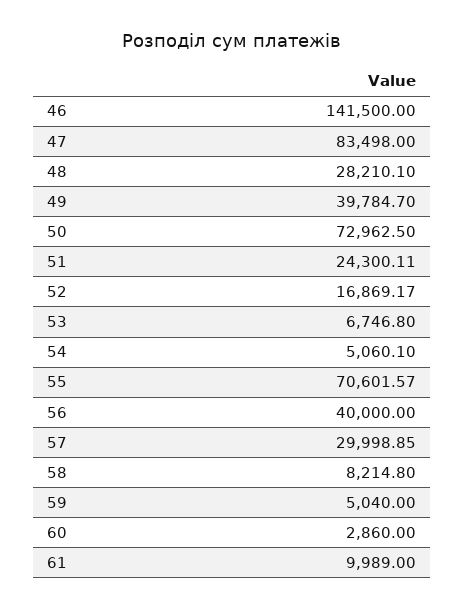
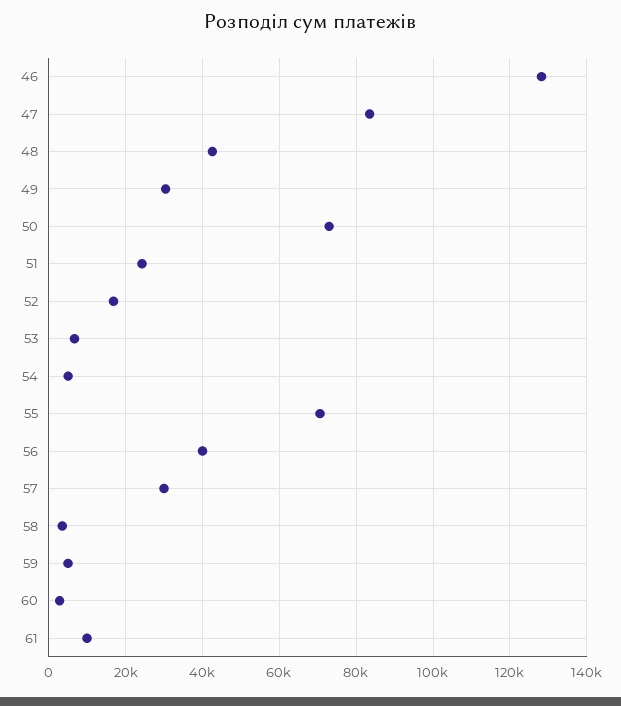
46: 141500 -> 128000
48: 28210.1 -> 42000
49: 39784.7 -> 30000
58: 8214.8 -> 4000

